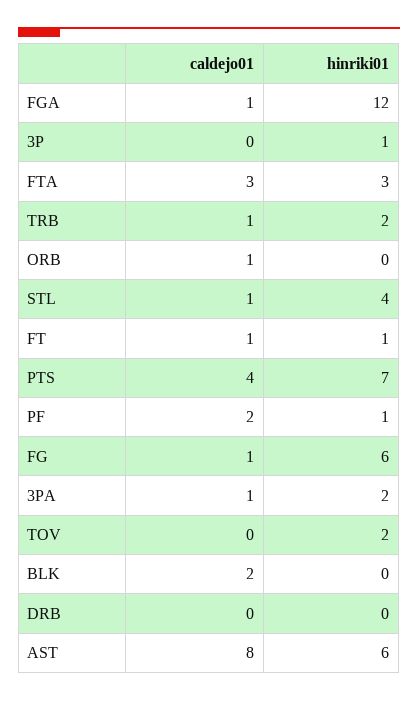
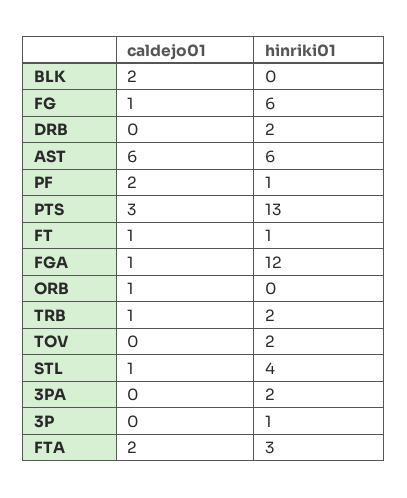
caldejo01, FTA: 3 -> 2
caldejo01, PTS: 4 -> 3
hinriki01, PTS: 7 -> 13
caldejo01, 3PA: 1 -> 0
hinriki01, DRB: 0 -> 2
caldejo01, AST: 8 -> 6

